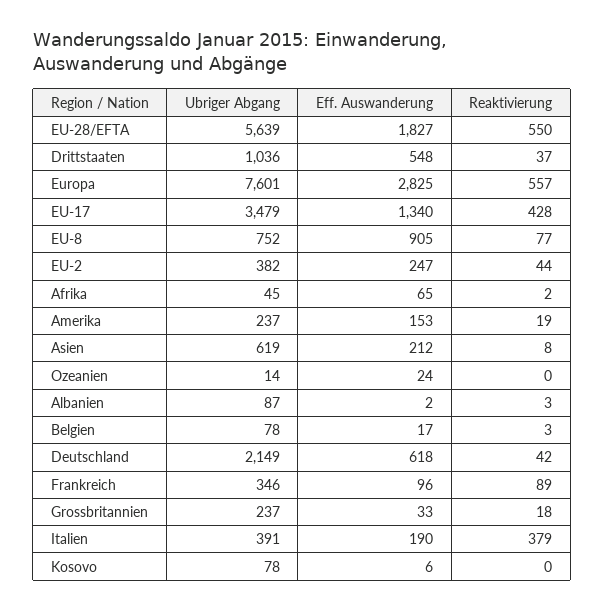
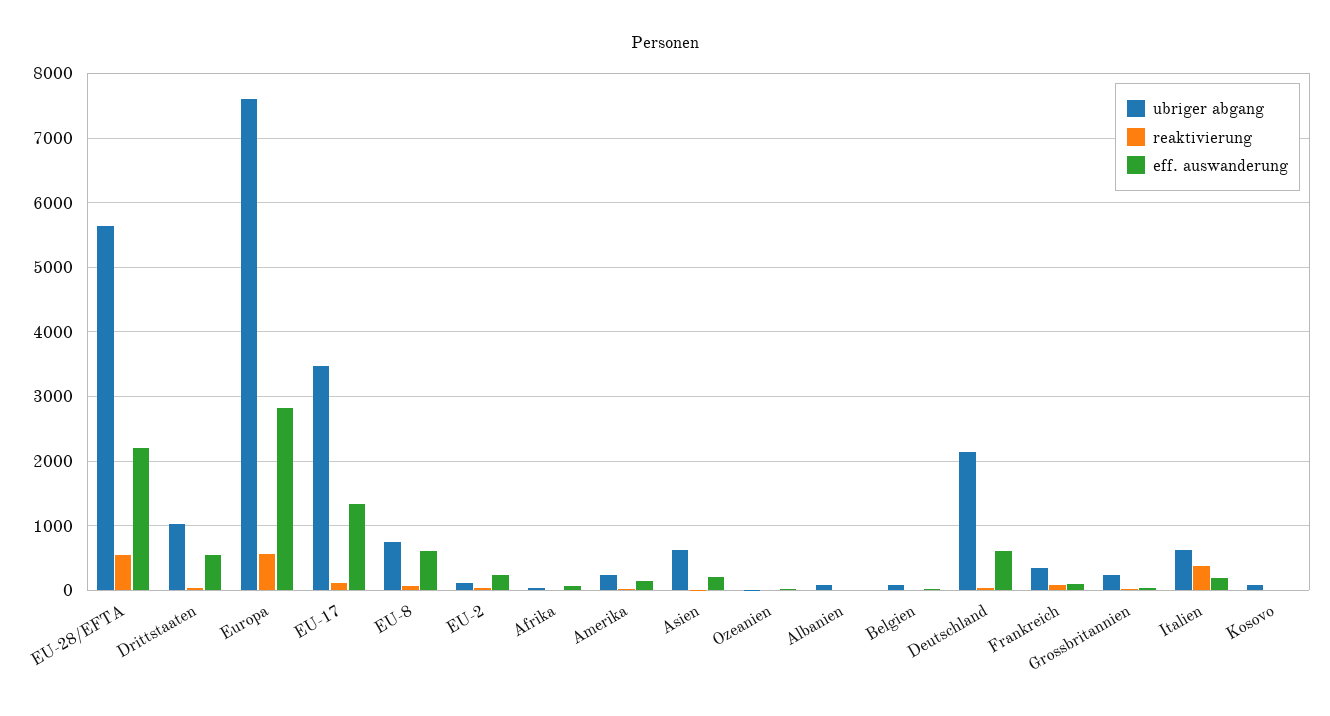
Eff. Auswanderung, EU-28/EFTA: 1827 -> 2200
Reaktivierung, EU-17: 428 -> 100
Eff. Auswanderung, EU-8: 905 -> 600
Ubriger Abgang, EU-2: 382 -> 100
Ubriger Abgang, Italien: 391 -> 600

